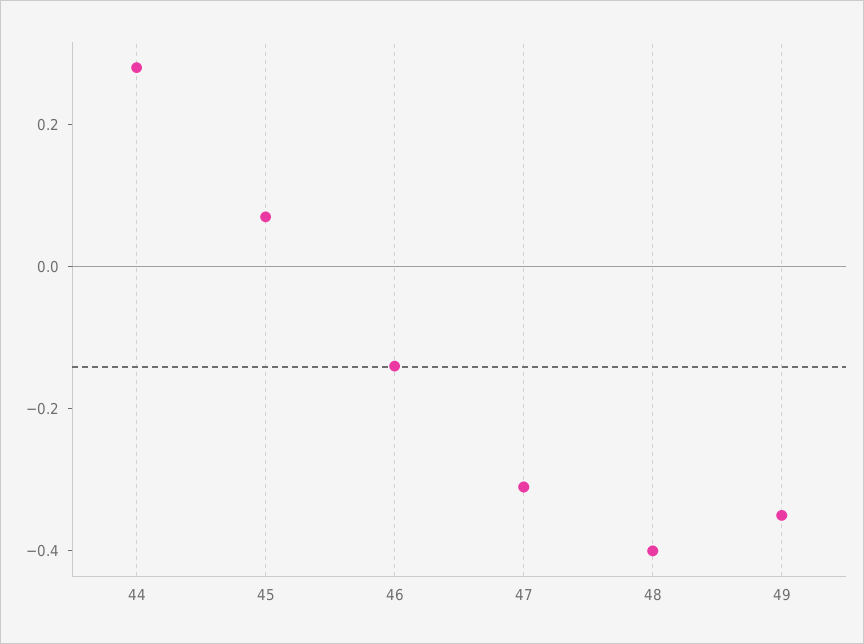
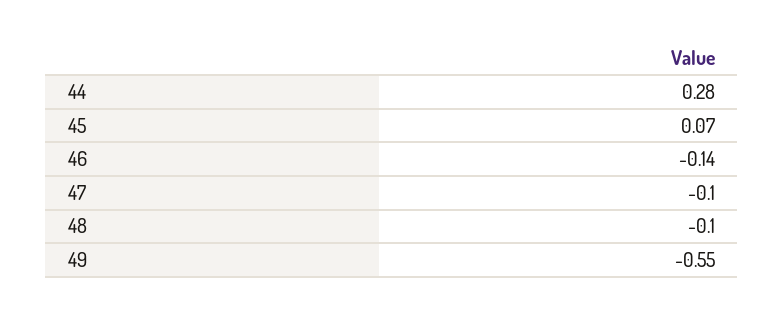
47: -0.3 -> -0.1
48: -0.4 -> -0.1
49: -0.35 -> -0.55

